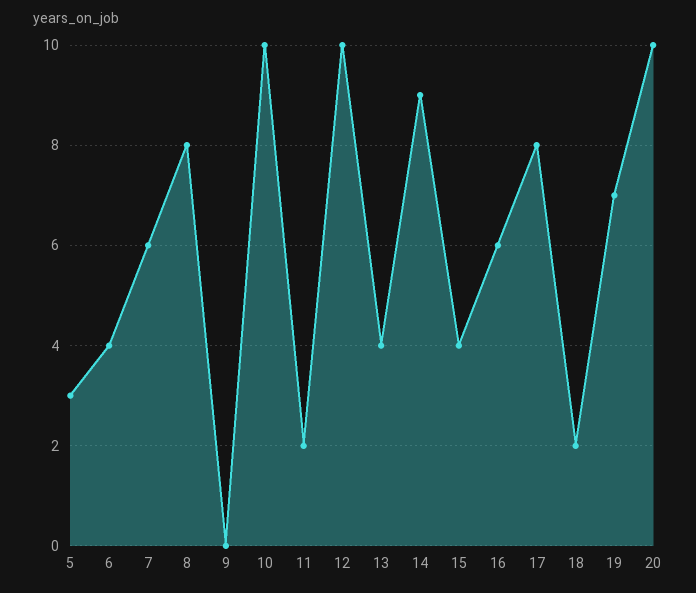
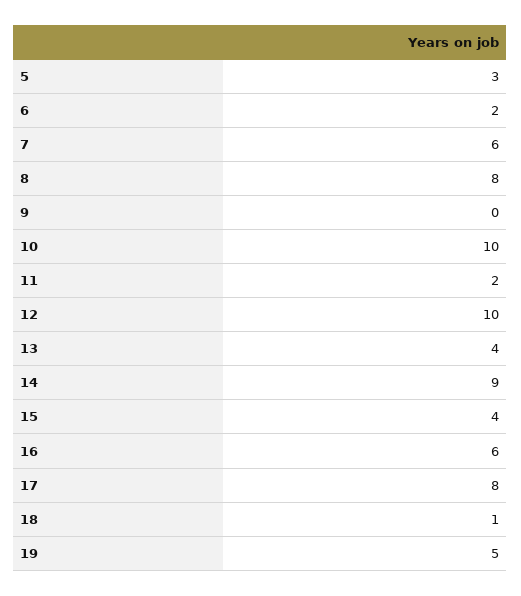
6: 4 -> 2
18: 2 -> 1
19: 7 -> 5
20: 10 -> none

